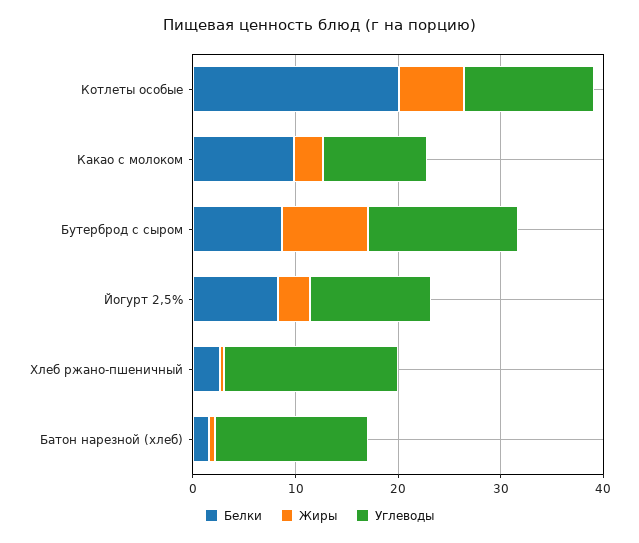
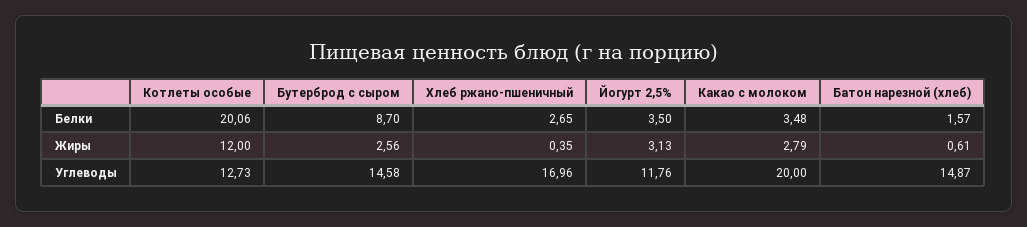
Жиры, Котлеты особые: 6 -> 12
Белки, Какао с молоком: 10 -> 3.48
Углеводы, Какао с молоком: 10 -> 20
Жиры, Бутерброд с сыром: 8 -> 2.56
Белки, Йогурт 2,5%: 8 -> 3.5

